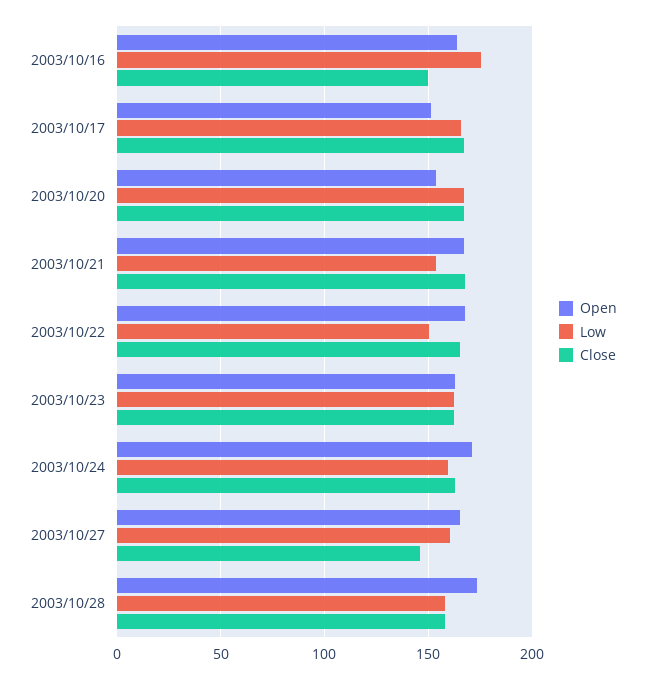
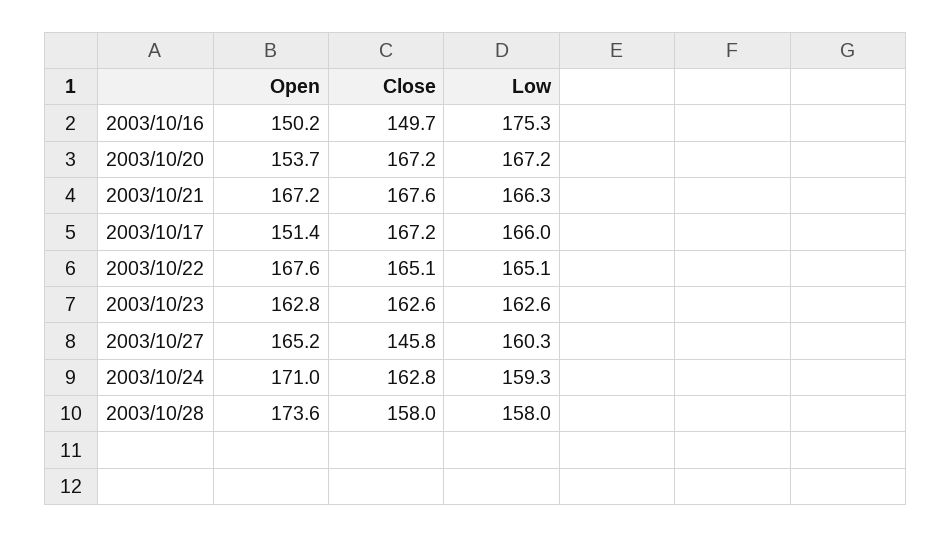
Open, 2003/10/16: 165 -> 150.2
Low, 2003/10/21: 155 -> 166.3
Low, 2003/10/22: 150 -> 165.1

